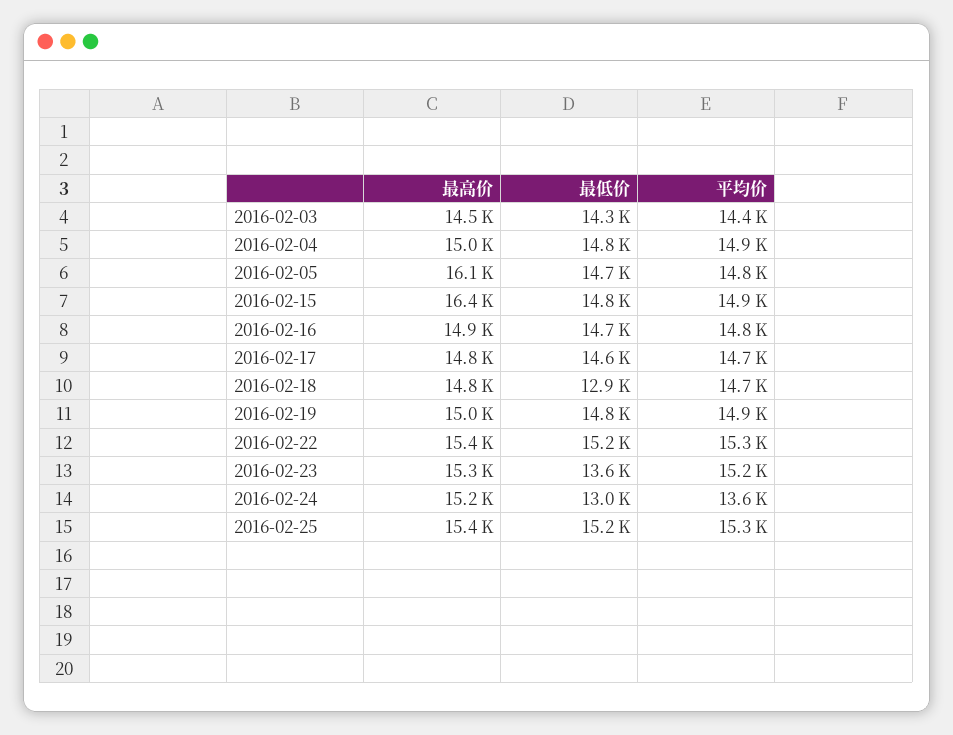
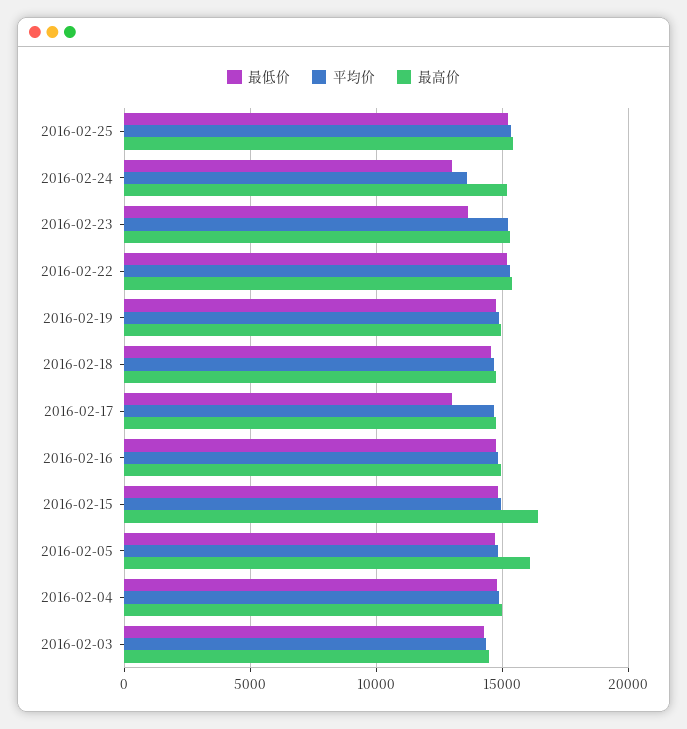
最低价, 2016-02-17: 14600 -> 13000
最低价, 2016-02-18: 12900 -> 14500

